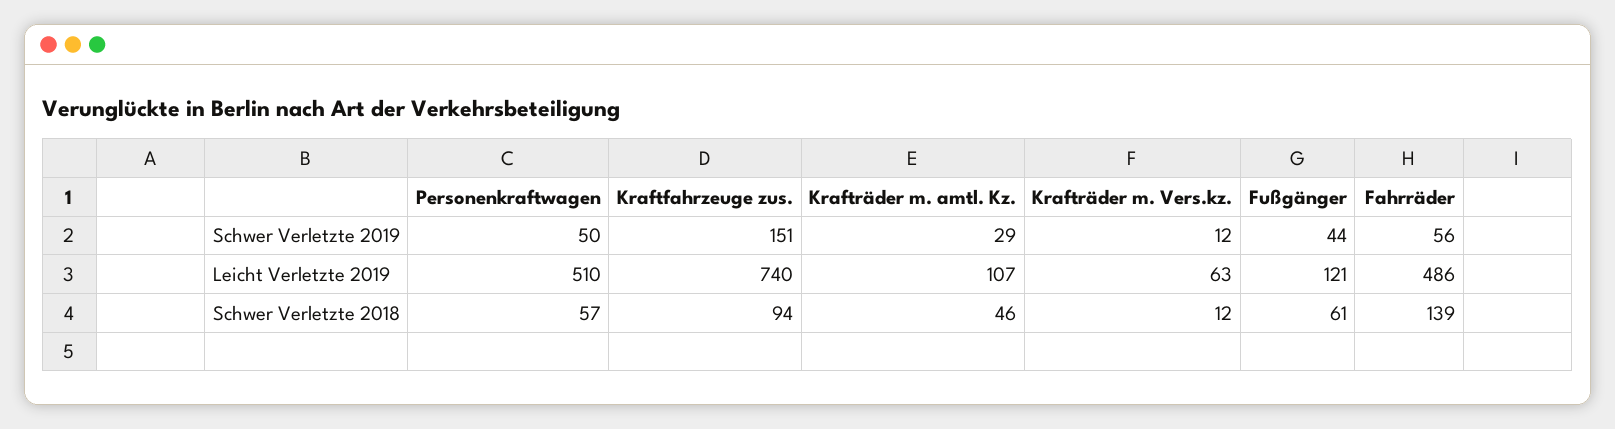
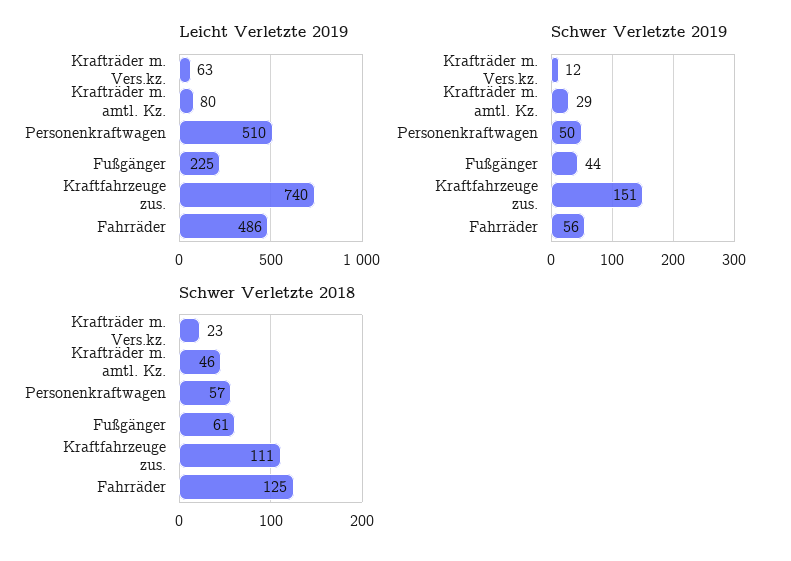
Leicht Verletzte 2019, Krafträder m. amtl. Kz.: 107 -> 80
Leicht Verletzte 2019, Fußgänger: 121 -> 225
Schwer Verletzte 2018, Kraftfahrzeuge zus.: 94 -> 111
Schwer Verletzte 2018, Krafträder m. Vers.kz.: 12 -> 23
Schwer Verletzte 2018, Fahrräder: 139 -> 125

